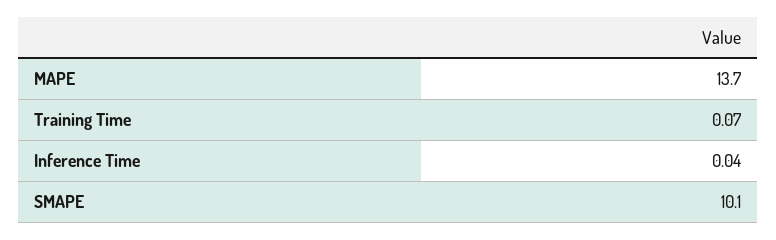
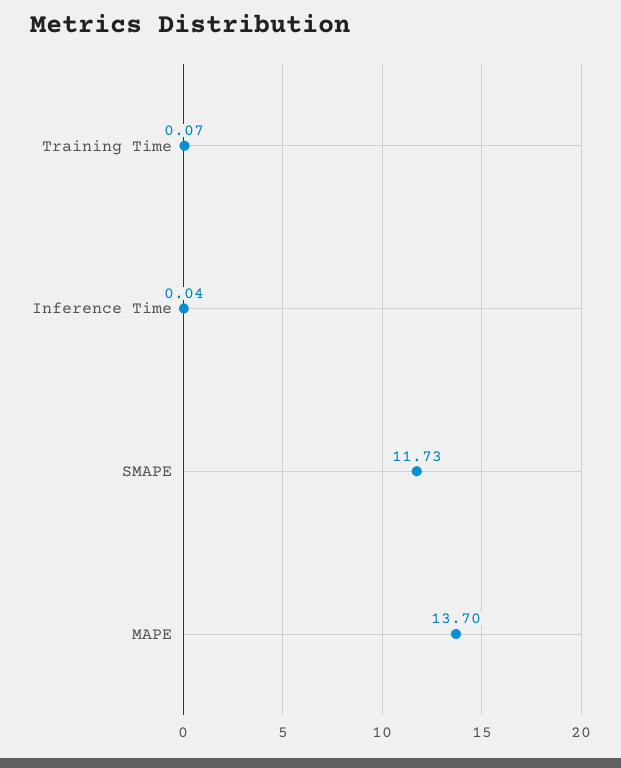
SMAPE: 10.1 -> 11.73

